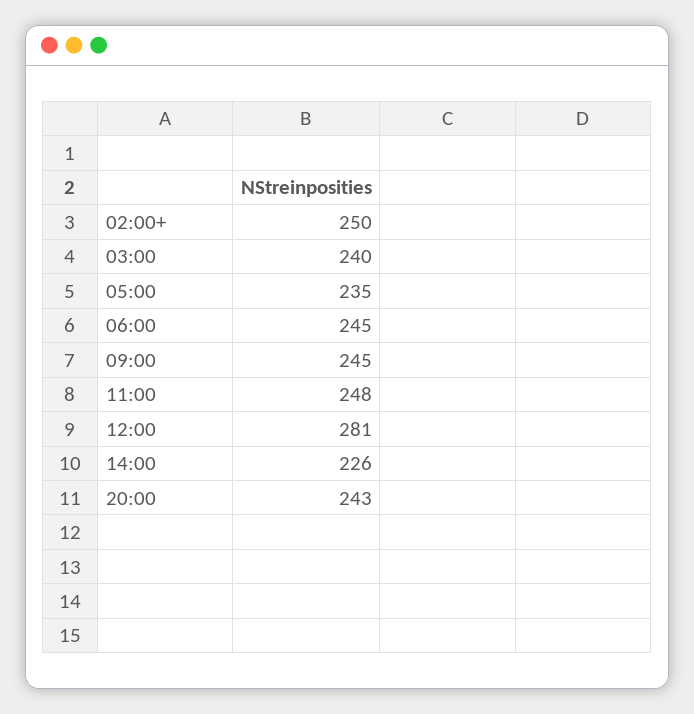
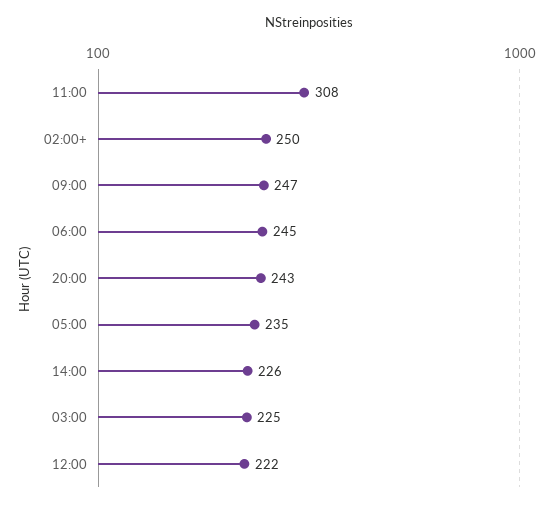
03:00: 240 -> 225
09:00: 245 -> 247
11:00: 248 -> 308
12:00: 281 -> 222

